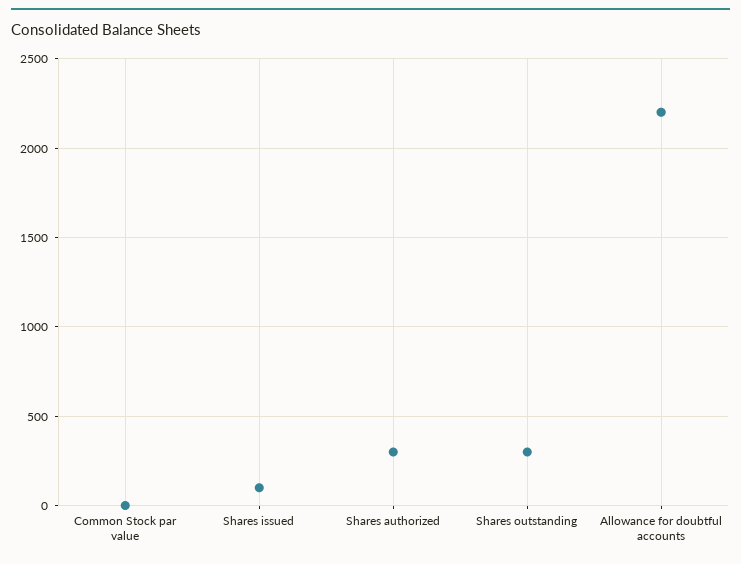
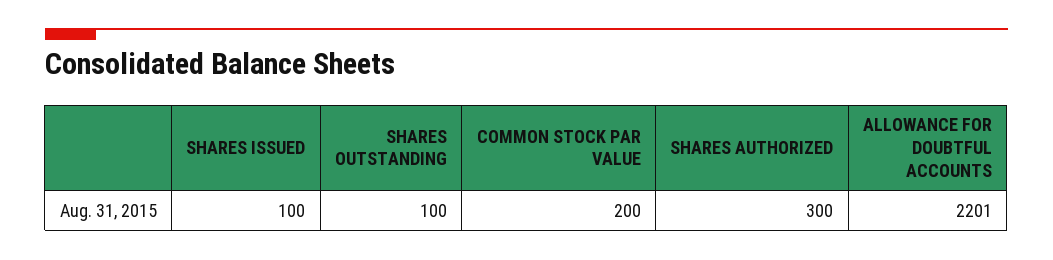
Common Stock par value: 0 -> 200
Shares outstanding: 300 -> 100

